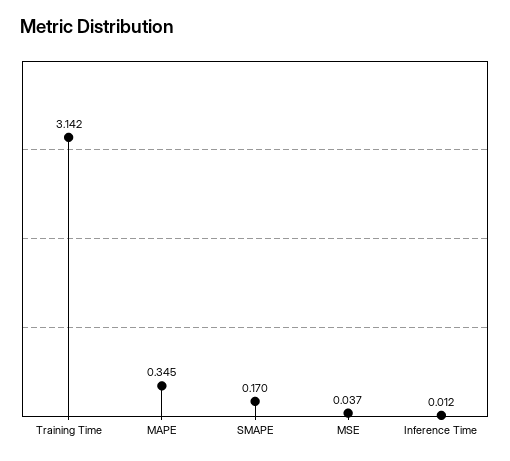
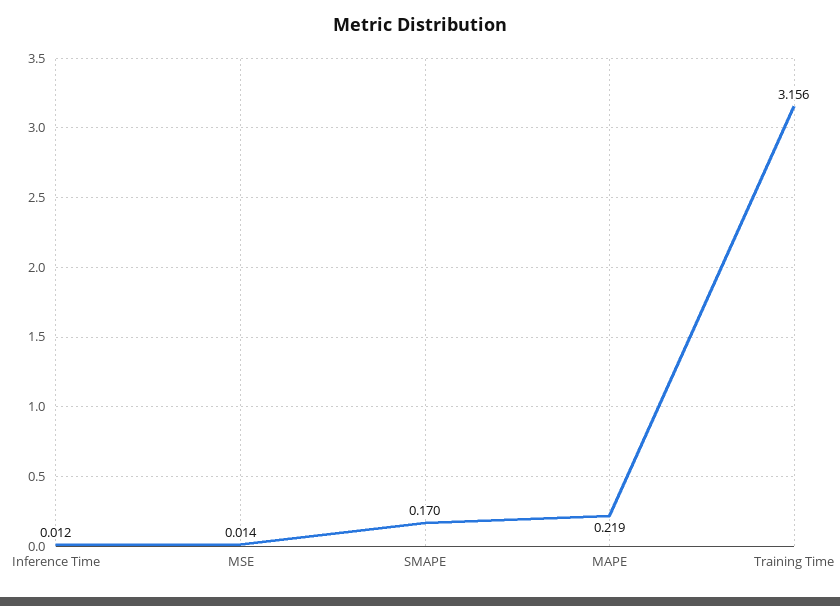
Training Time: 3.142 -> 3.156
MAPE: 0.345 -> 0.219
MSE: 0.037 -> 0.014

